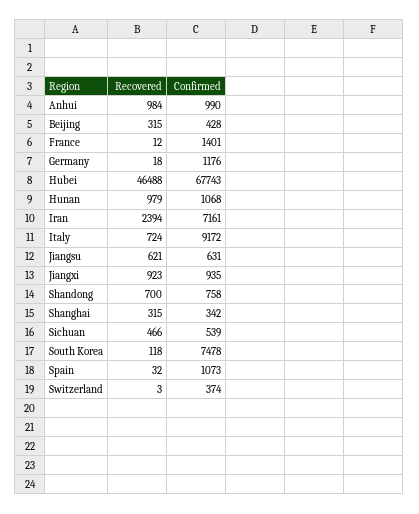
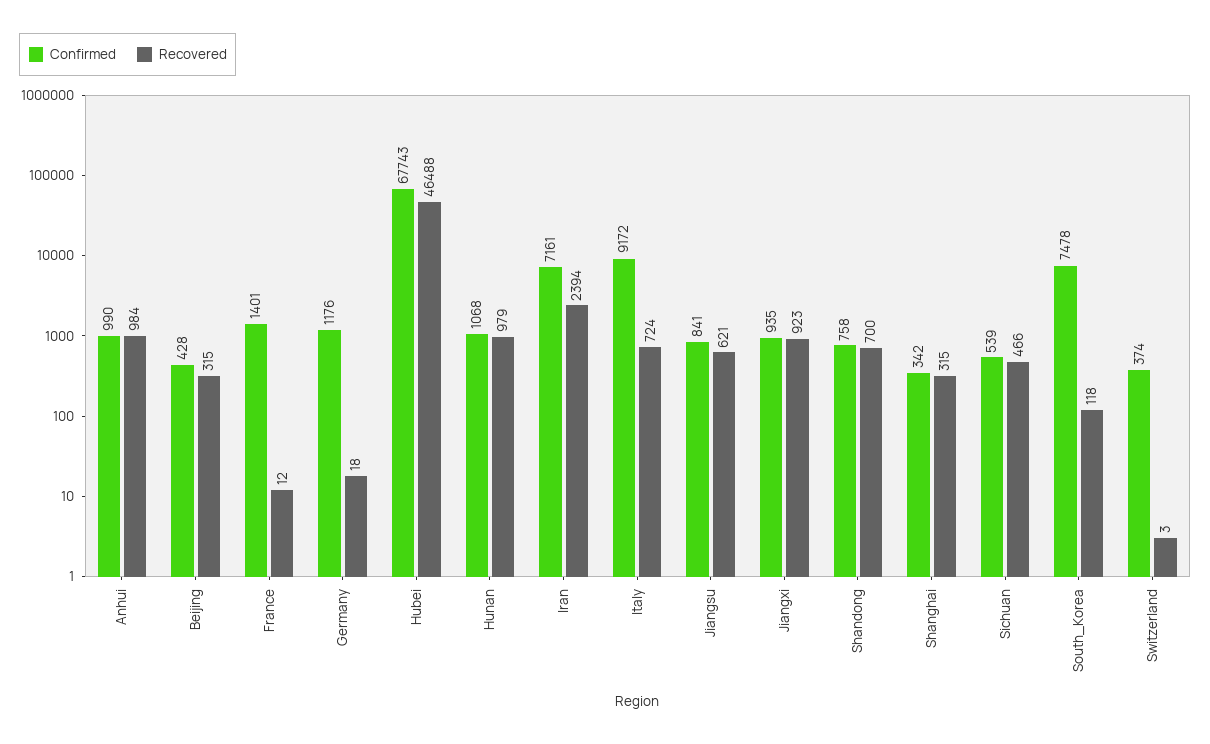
Confirmed, Jiangsu: 631 -> 841
Recovered, Spain: 32 -> none
Confirmed, Spain: 1073 -> none

